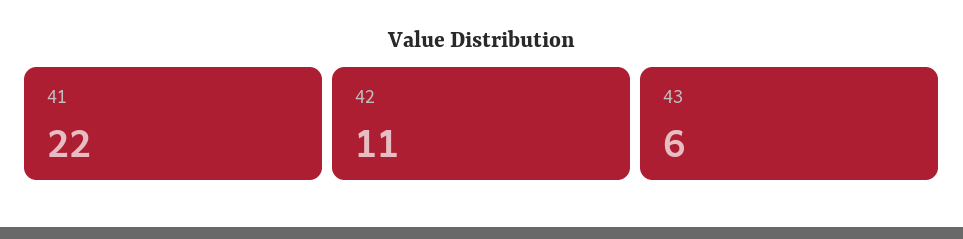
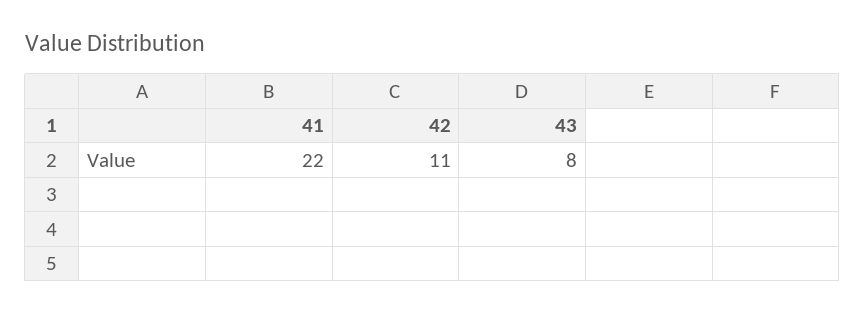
43: 6 -> 8

